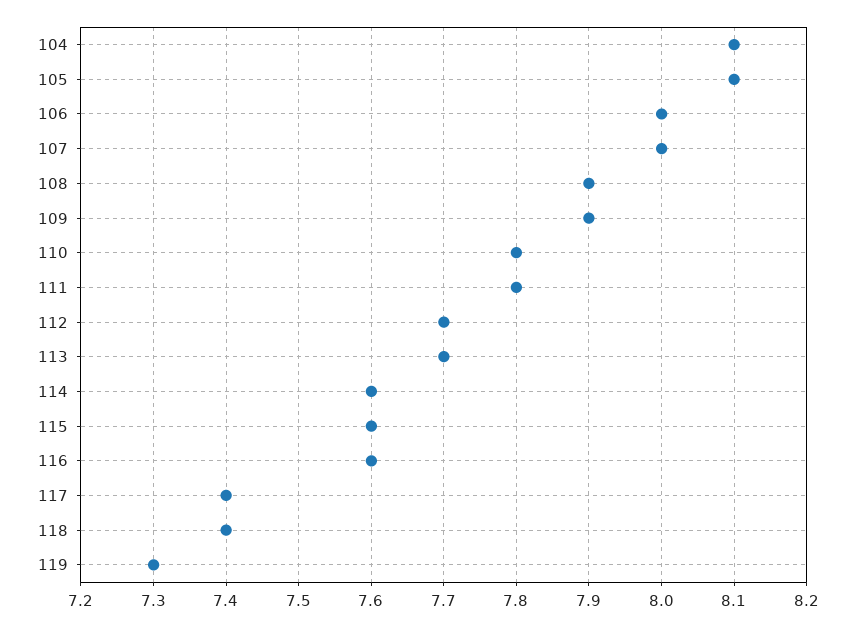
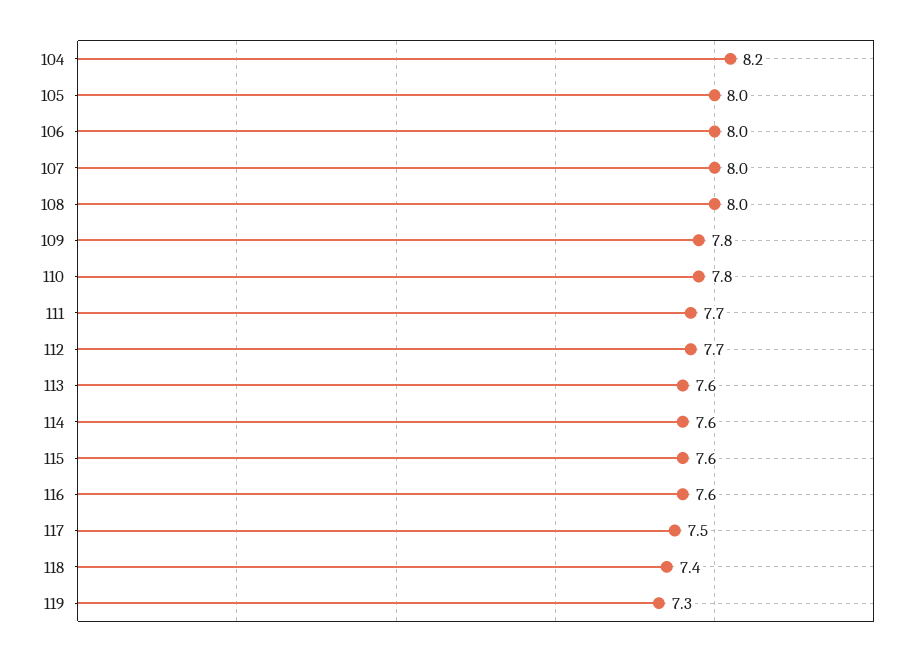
104: 8.1 -> 8.2
105: 8.1 -> 8
108: 7.9 -> 8
109: 7.9 -> 7.8
111: 7.8 -> 7.7
113: 7.7 -> 7.6
117: 7.4 -> 7.5

